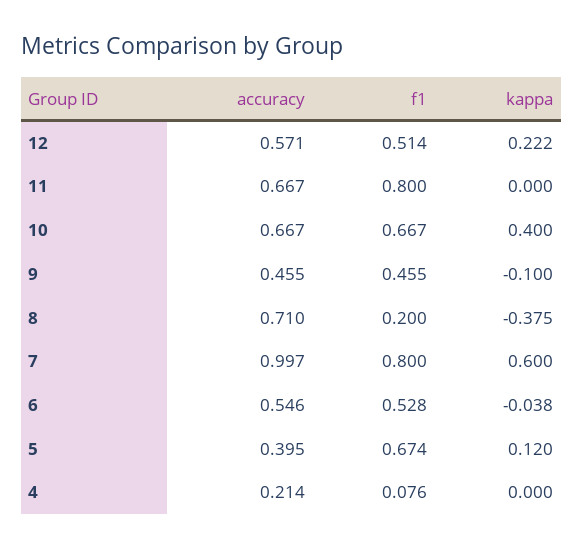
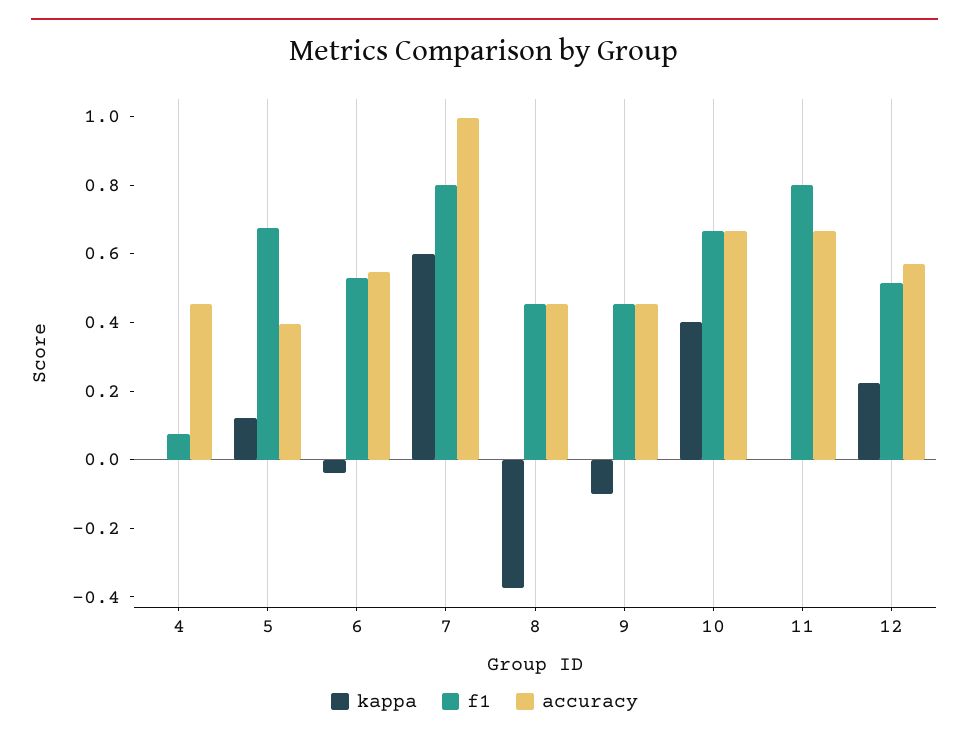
accuracy, 8: 0.71 -> 0.45
f1, 8: 0.2 -> 0.45
accuracy, 4: 0.214 -> 0.45

